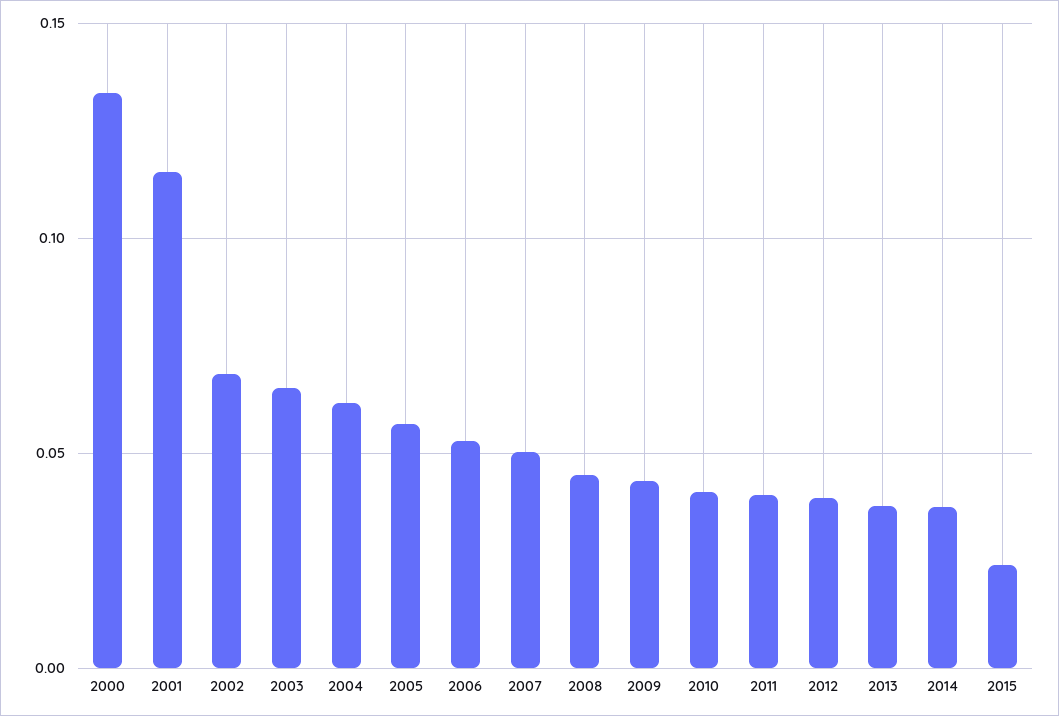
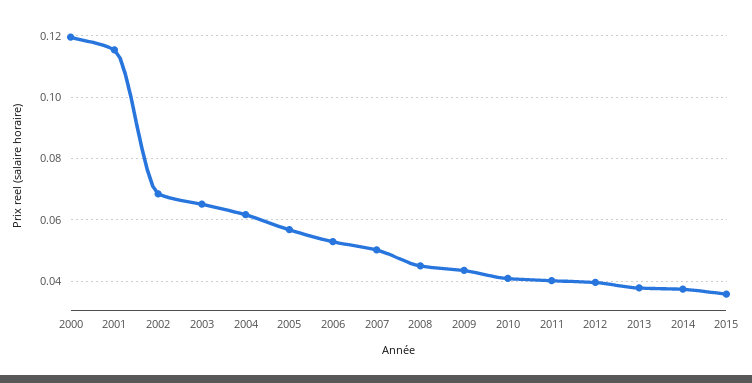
2000: 0.135 -> 0.12
2015: 0.025 -> 0.036

